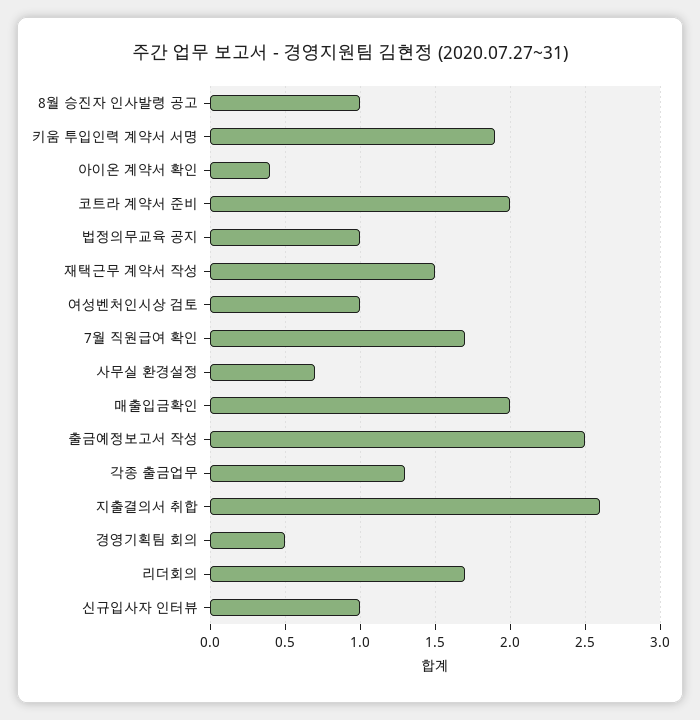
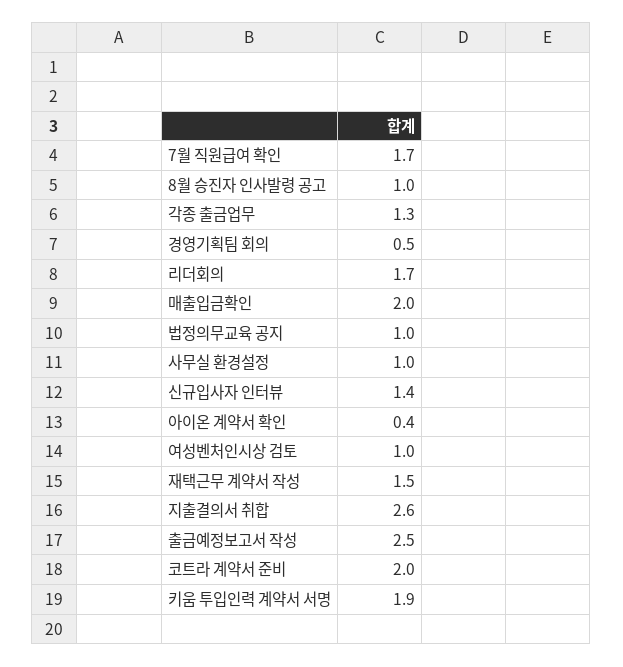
사무실 환경설정: 0.7 -> 1
신규입사자 인터뷰: 1 -> 1.4

